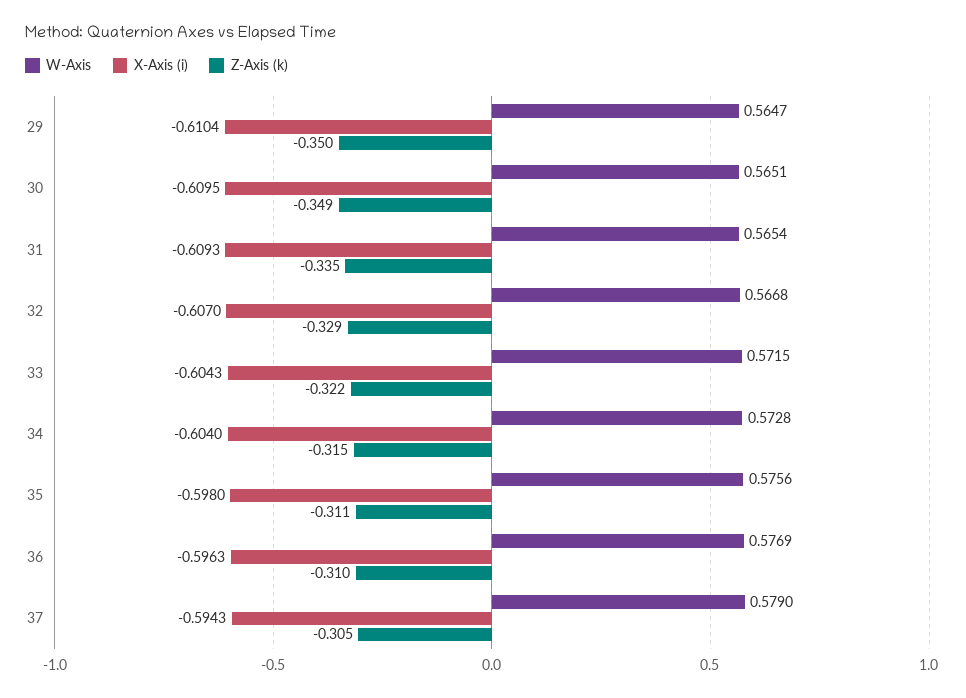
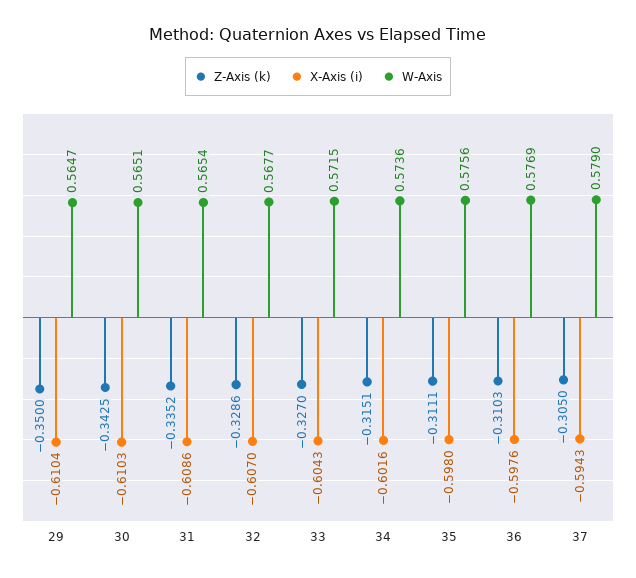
X-Axis (i), 30: -0.6095 -> -0.6103
Z-Axis (k), 30: -0.349 -> -0.3425
X-Axis (i), 31: -0.6093 -> -0.6086
W-Axis, 32: 0.5668 -> 0.5677
Z-Axis (k), 33: -0.322 -> -0.327
W-Axis, 34: 0.5728 -> 0.5736
X-Axis (i), 34: -0.604 -> -0.6016
X-Axis (i), 36: -0.5963 -> -0.5976

